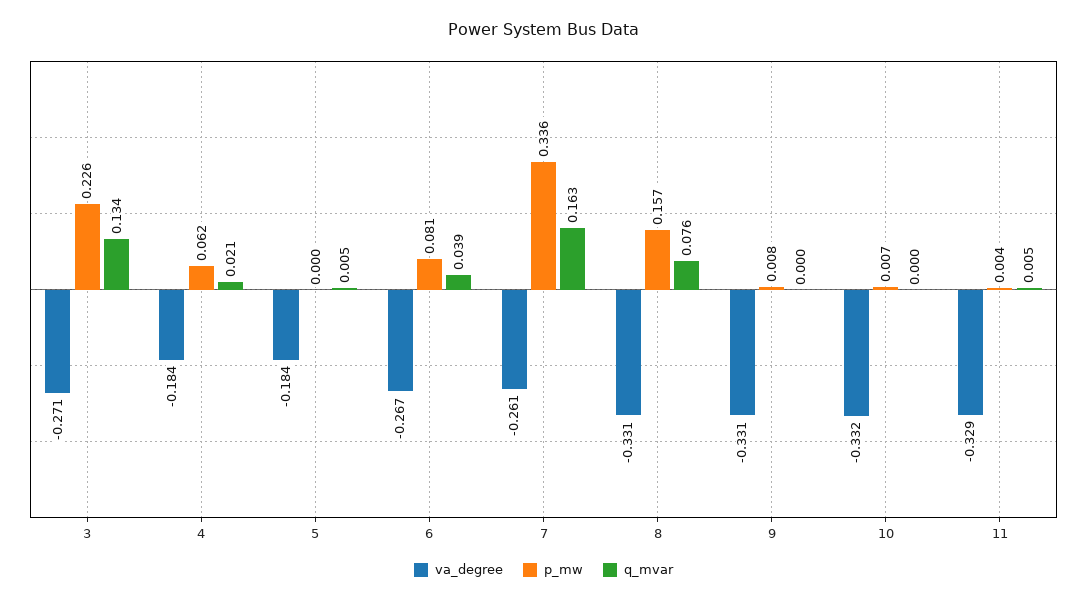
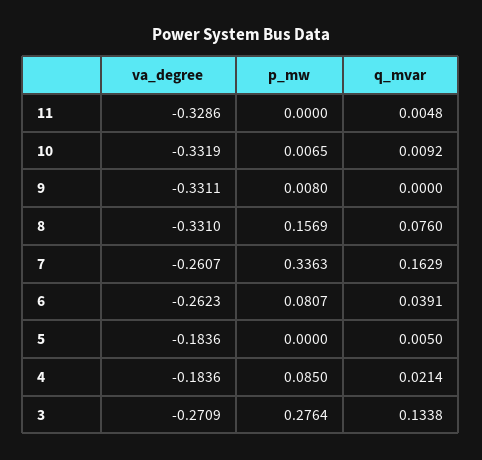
p_mw, 3: 0.226 -> 0.2764
p_mw, 4: 0.062 -> 0.085
va_degree, 6: -0.267 -> -0.2623
q_mvar, 10: 0 -> 0.0092
p_mw, 11: 0.004 -> 0

